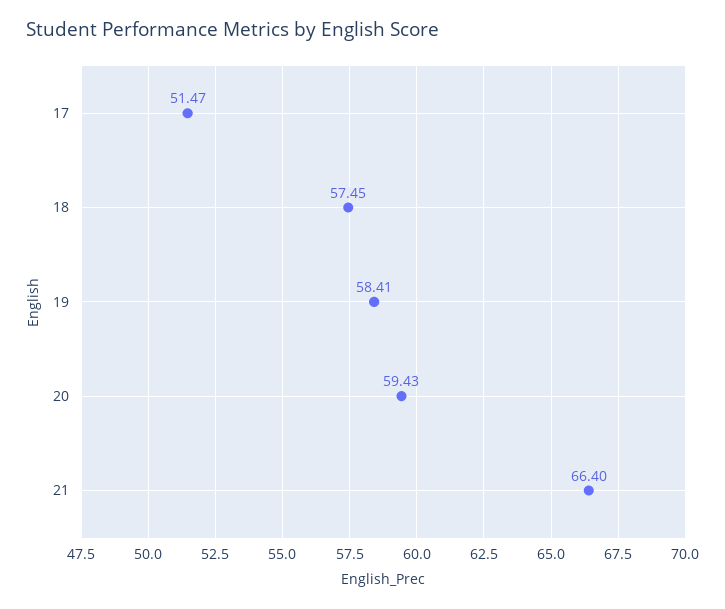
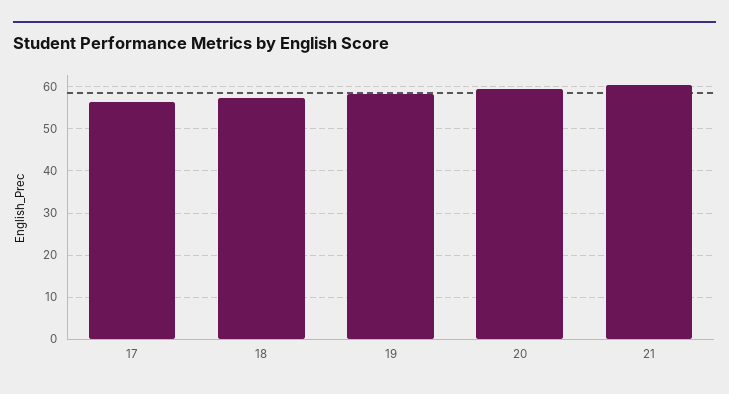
17: 51.47 -> 56
21: 66.4 -> 60

